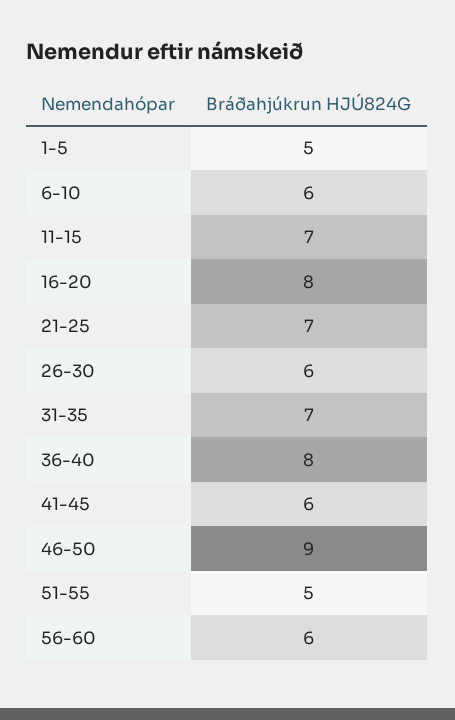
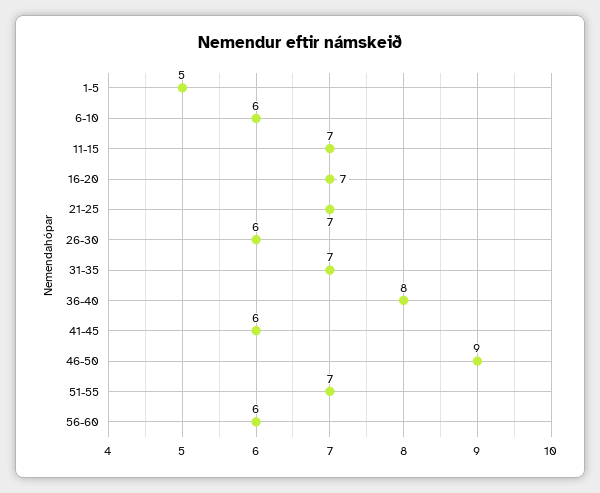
16-20: 8 -> 7
51-55: 5 -> 7

